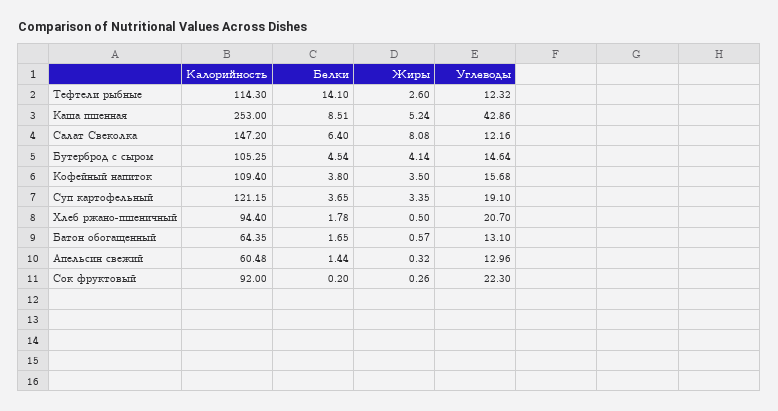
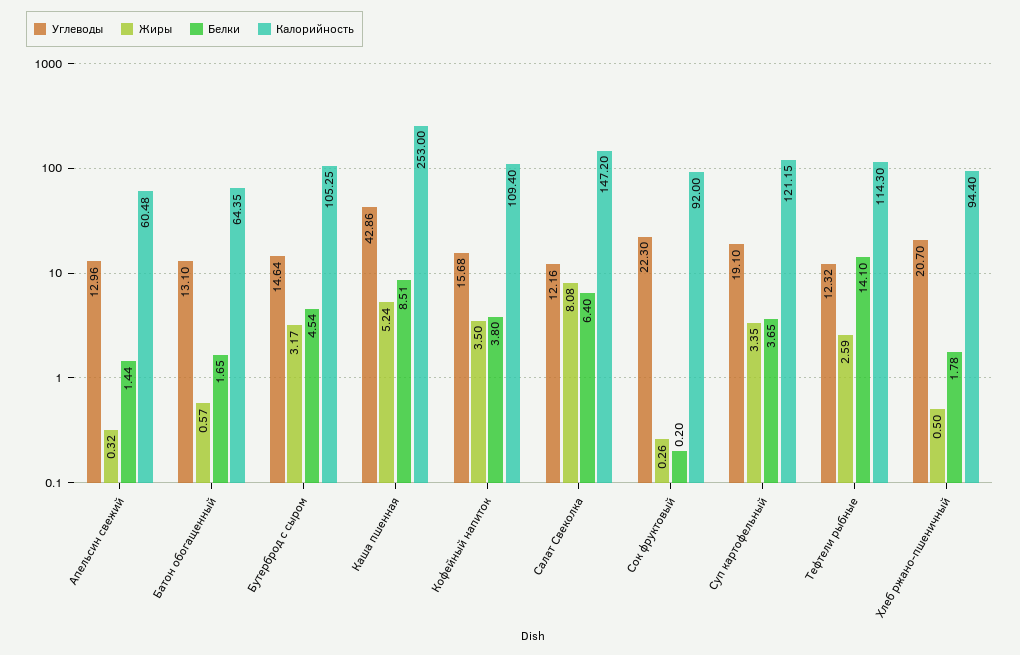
Жиры, Тефтели рыбные: 2.6 -> 2.59
Жиры, Бутерброд с сыром: 4.14 -> 3.17

